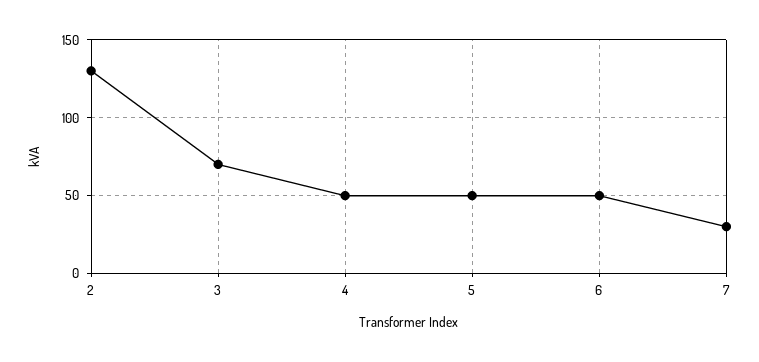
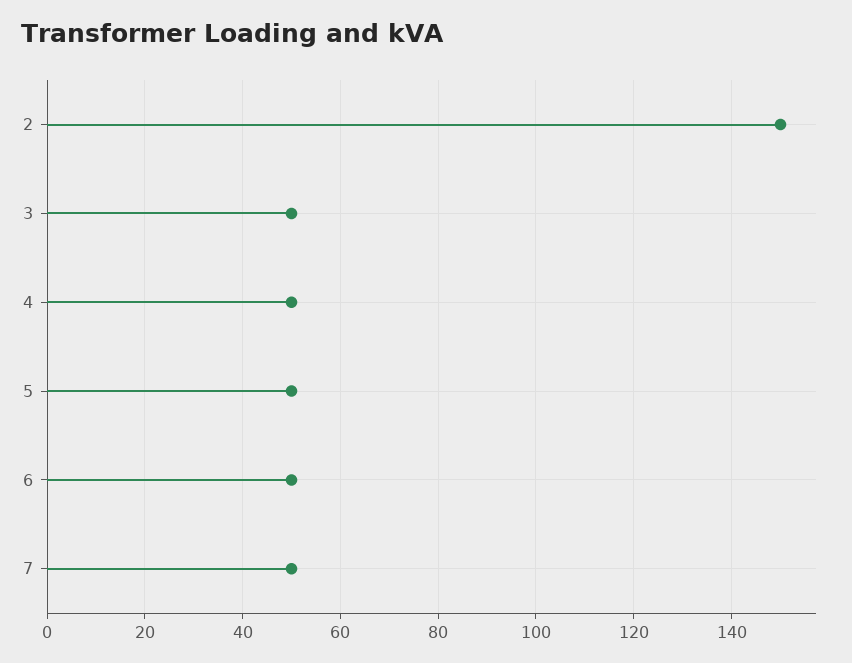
2: 130 -> 150
3: 70 -> 50
7: 30 -> 50

